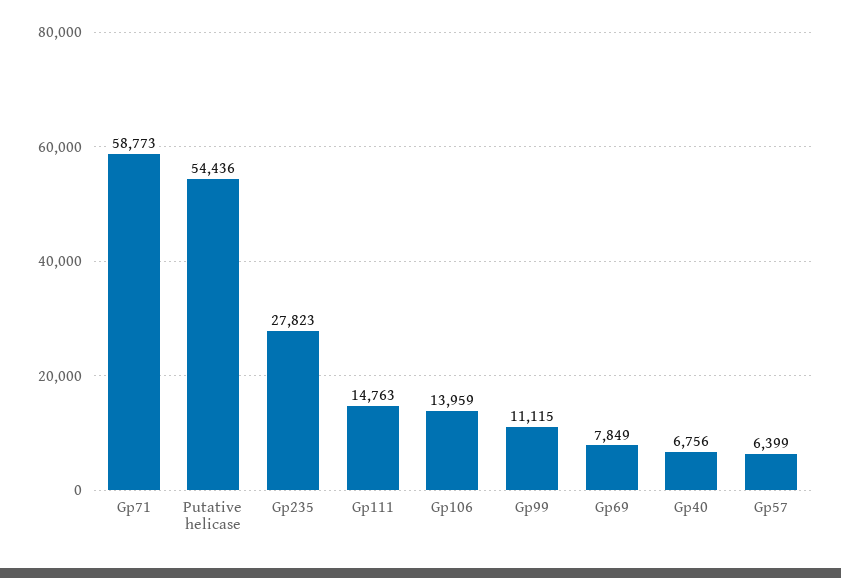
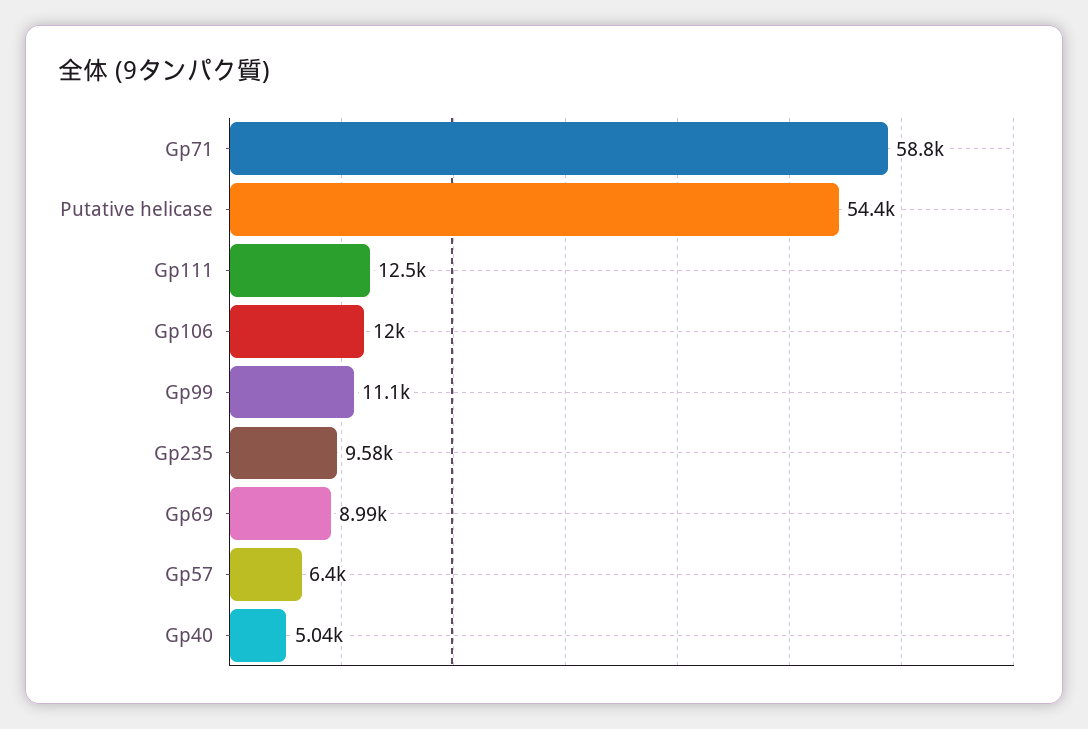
Gp235: 27823 -> 9580
Gp111: 14763 -> 12500
Gp106: 13959 -> 12000
Gp69: 7849 -> 8990
Gp40: 6756 -> 5040

